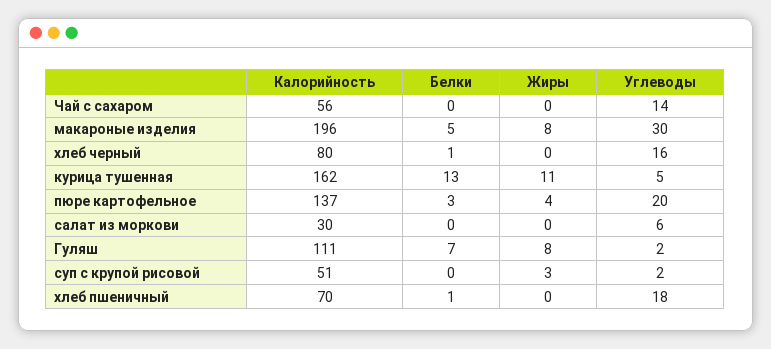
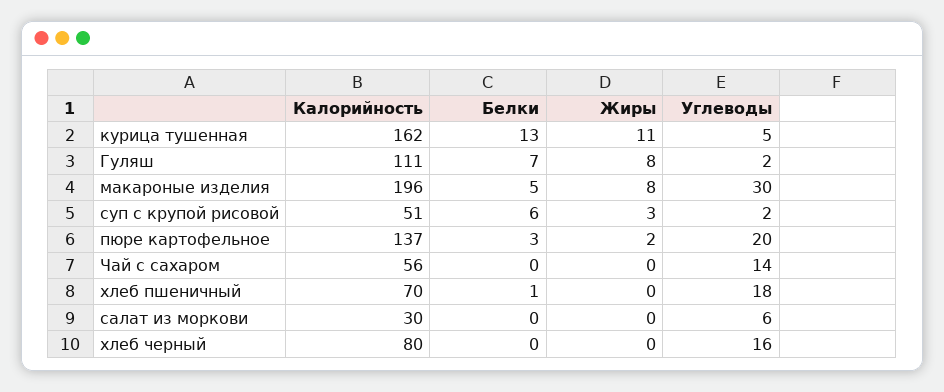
Белки, хлеб черный: 1 -> 0
Жиры, пюре картофельное: 4 -> 2
Белки, суп с крупой рисовой: 0 -> 6

